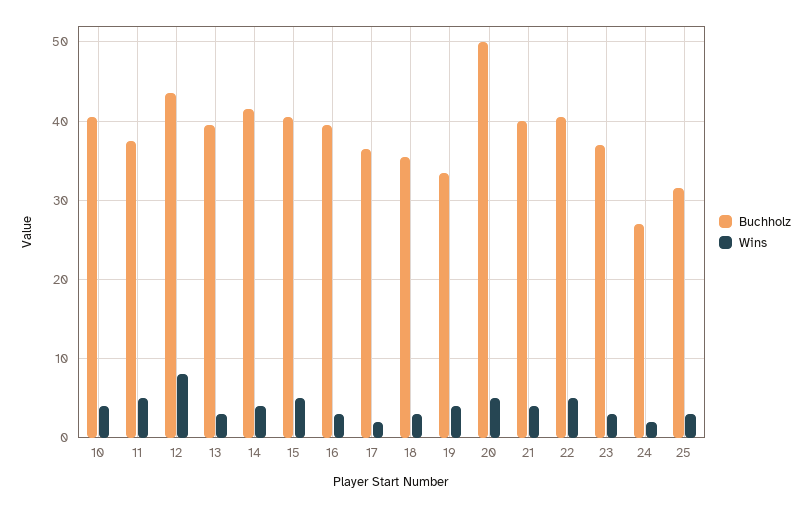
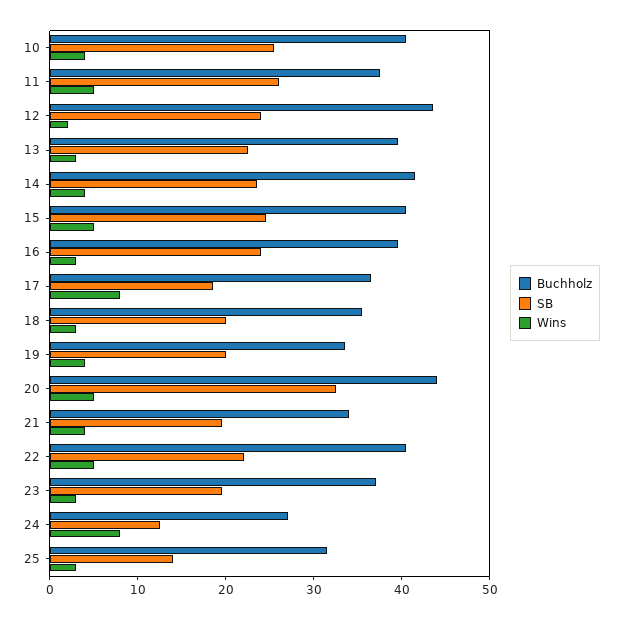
Wins, 12: 8 -> 2
Wins, 17: 2 -> 8
Buchholz, 20: 50 -> 44
Buchholz, 21: 40 -> 34
Wins, 24: 2 -> 8
SB, 10: none -> 26
SB, 11: none -> 26
SB, 12: none -> 24
SB, 13: none -> 22
SB, 14: none -> 24
SB, 15: none -> 24
SB, 16: none -> 24
SB, 17: none -> 18
SB, 18: none -> 20
SB, 19: none -> 20
SB, 20: none -> 32
SB, 21: none -> 20
SB, 22: none -> 22
SB, 23: none -> 20
SB, 24: none -> 12
SB, 25: none -> 14

